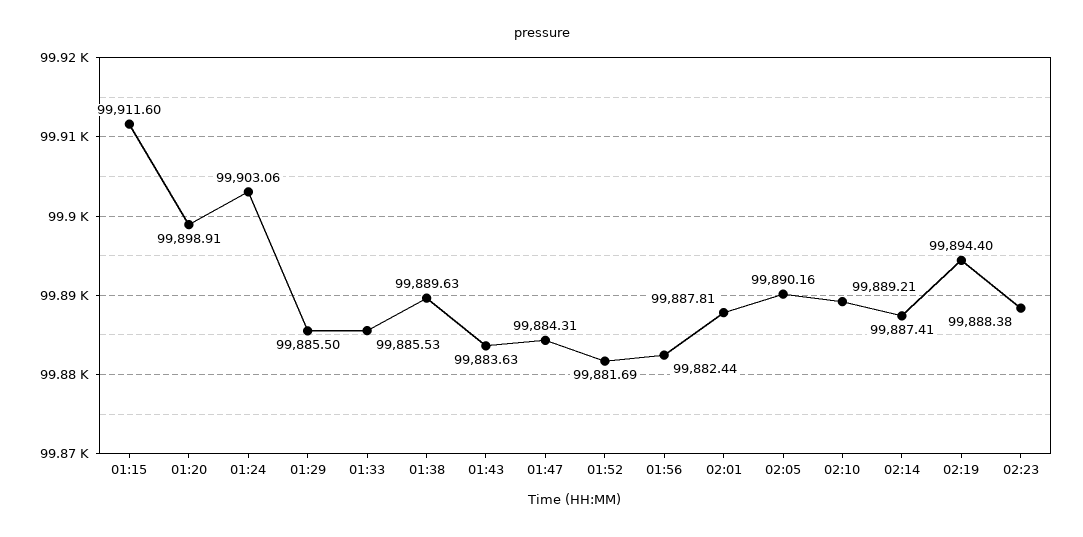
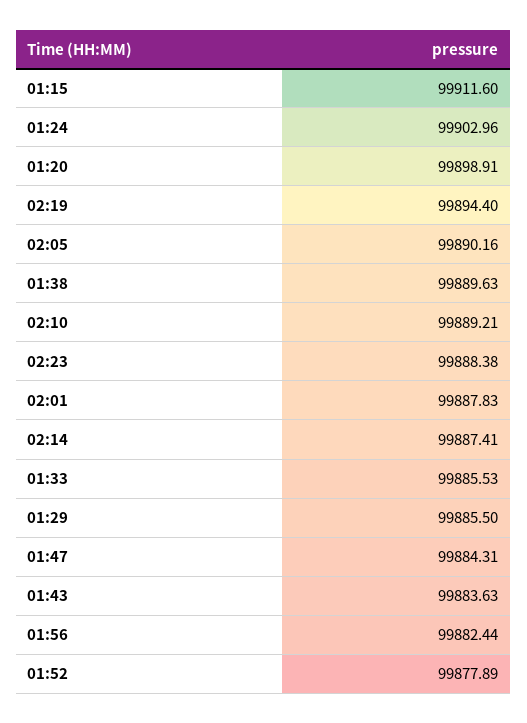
01:24: 99903.06 -> 99902.96
01:52: 99881.69 -> 99877.89
02:01: 99887.81 -> 99887.83

